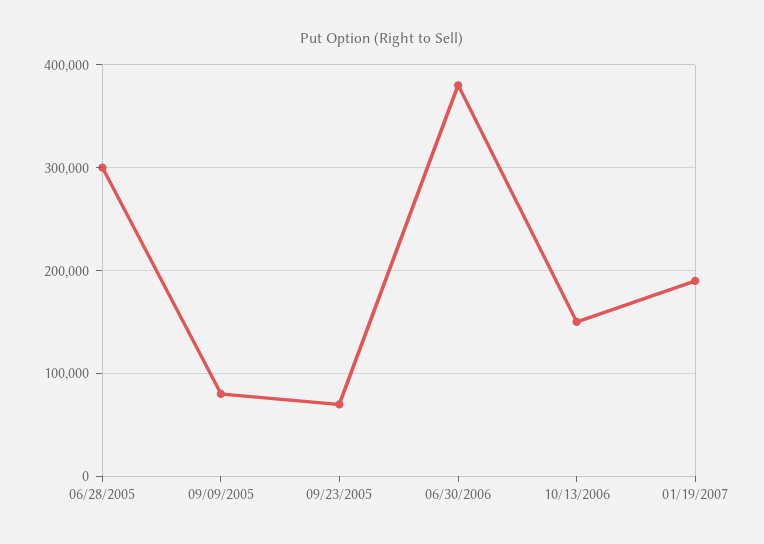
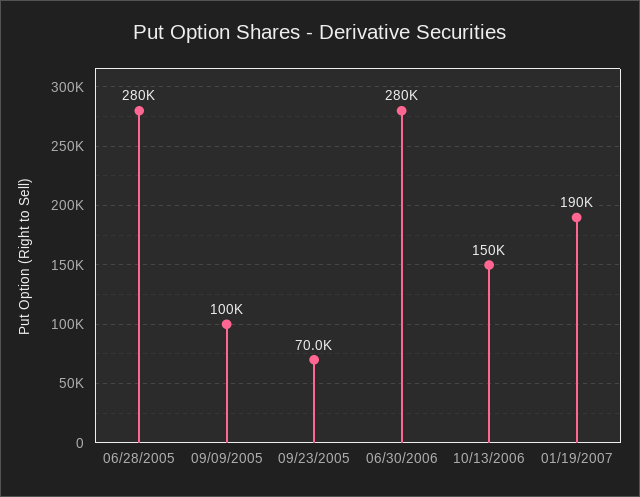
06/28/2005: 300000 -> 280000
09/09/2005: 80000 -> 100000
06/30/2006: 380000 -> 280000

